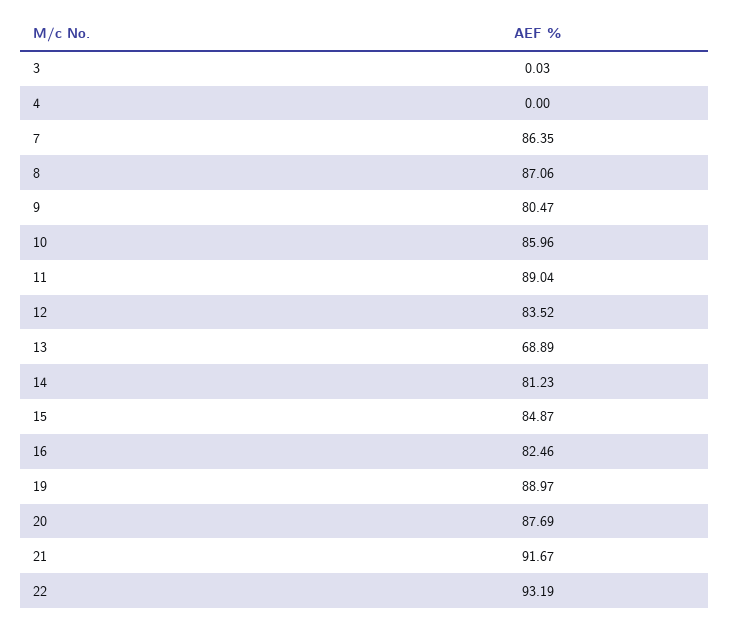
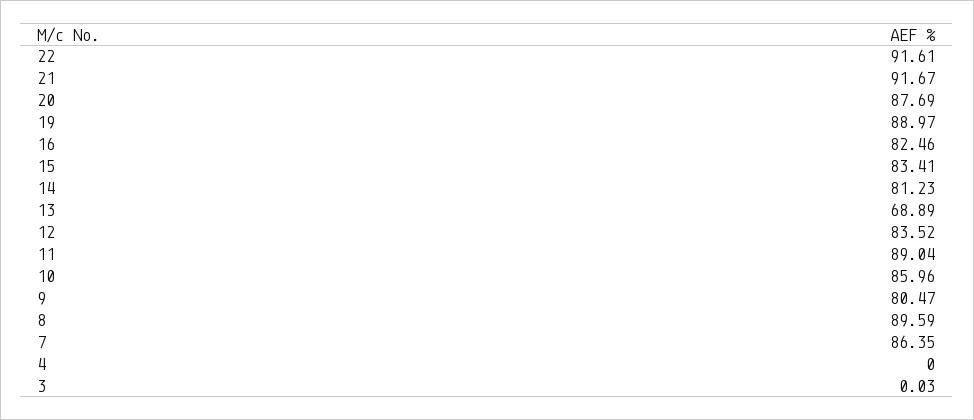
8: 87.06 -> 89.59
15: 84.87 -> 83.41
22: 93.19 -> 91.61

